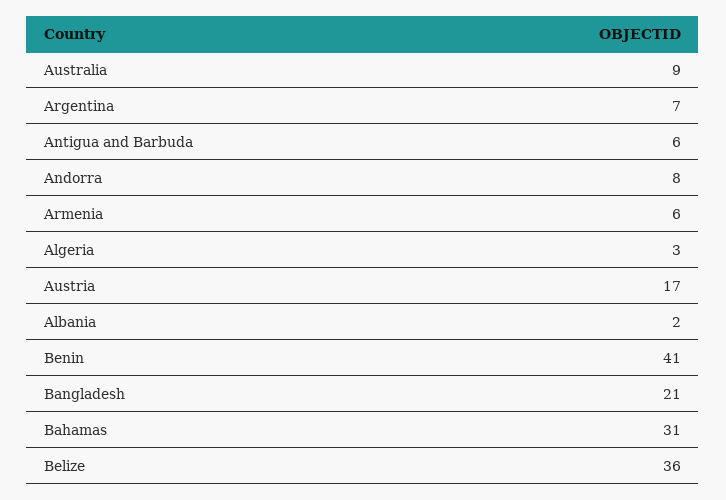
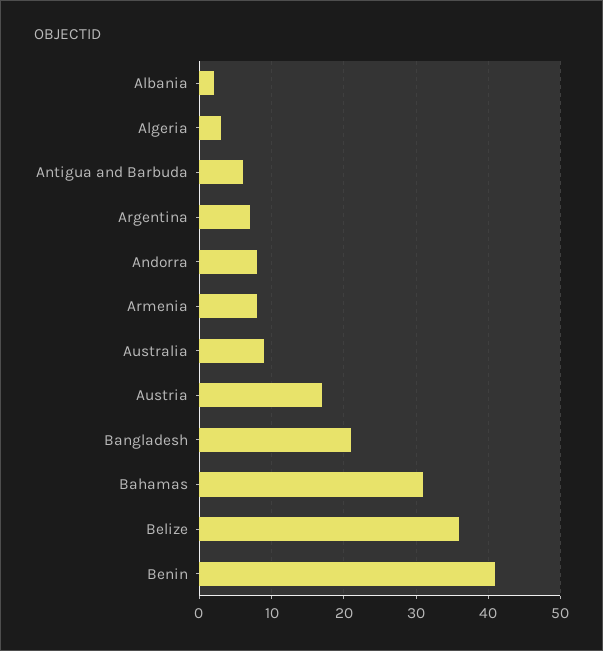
Armenia: 6 -> 8

